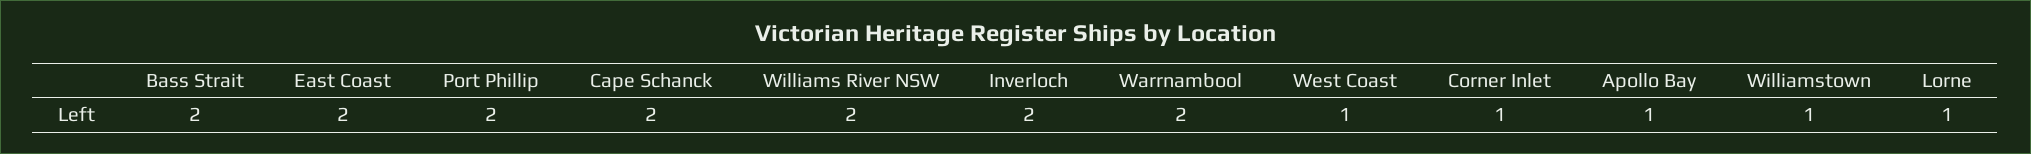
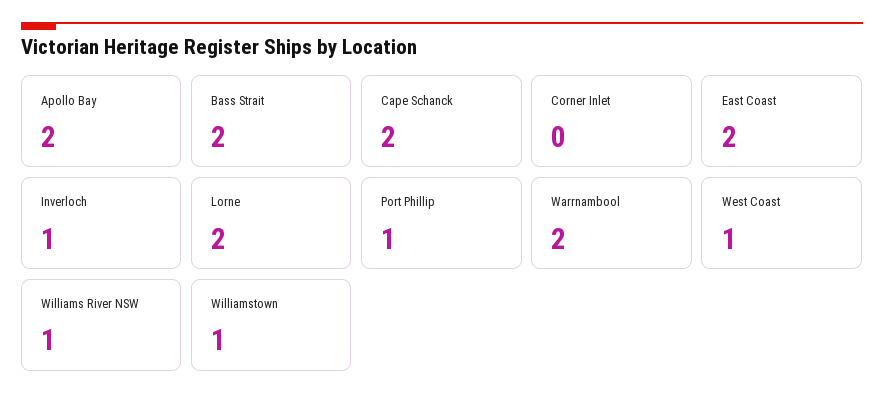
Port Phillip: 2 -> 1
Williams River NSW: 2 -> 1
Inverloch: 2 -> 1
Corner Inlet: 1 -> 0
Apollo Bay: 1 -> 2
Lorne: 1 -> 2

